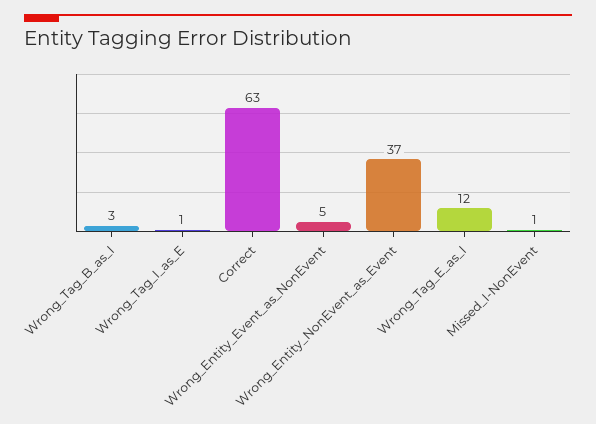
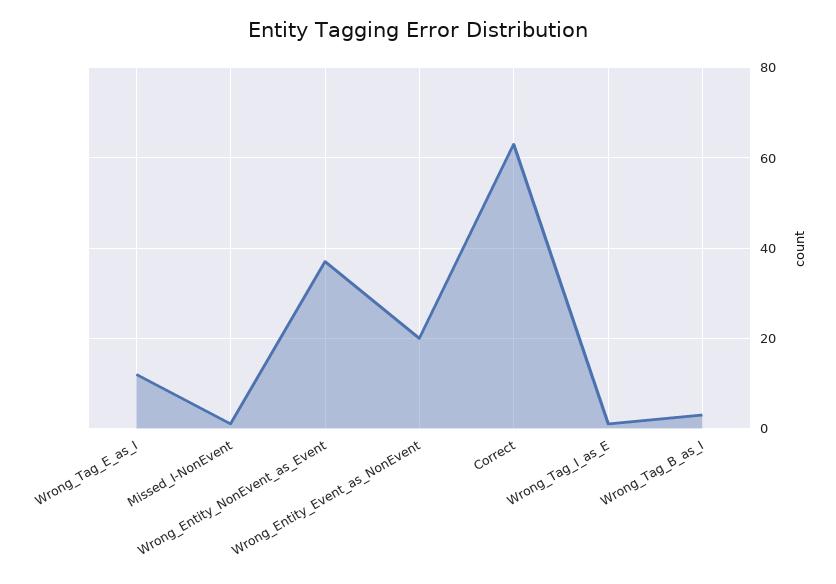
Wrong_Entity_Event_as_NonEvent: 5 -> 20

